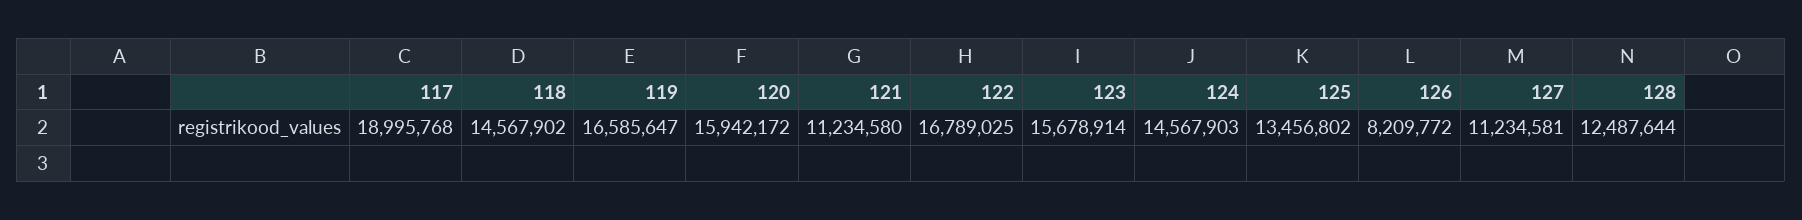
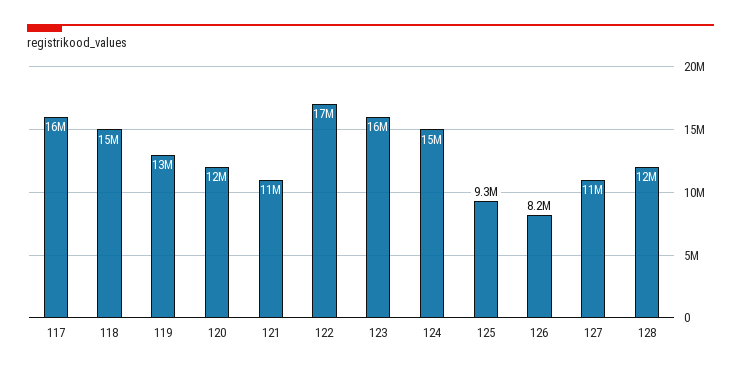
117: 18995768 -> 16000000
119: 16585647 -> 13000000
120: 15942172 -> 12000000
125: 13456802 -> 9300000

